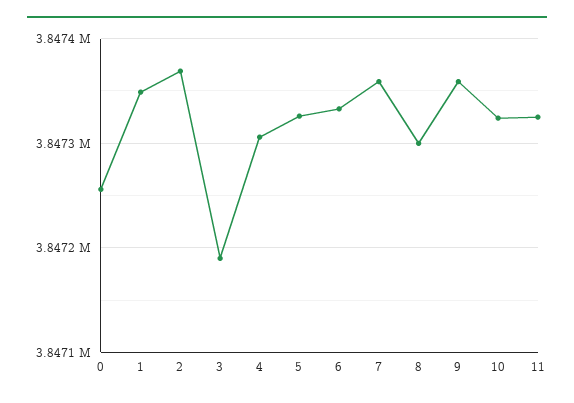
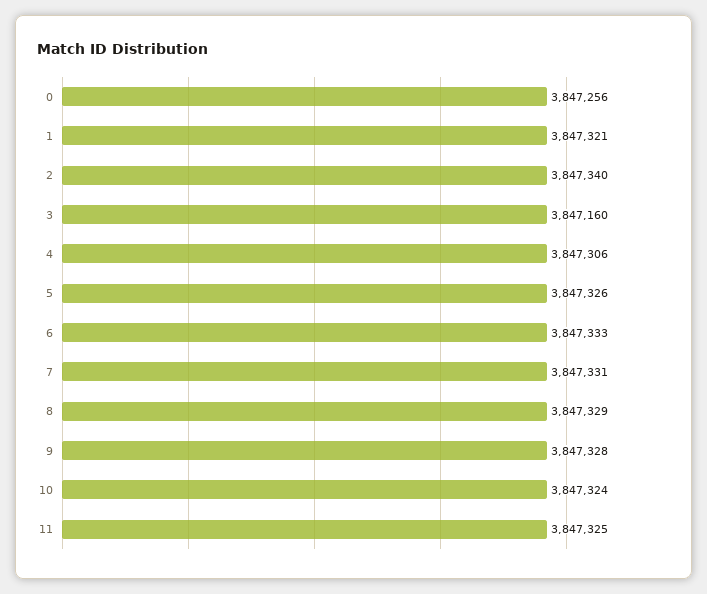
1: 3847350 -> 3847321
2: 3847370 -> 3847340
3: 3847190 -> 3847160
7: 3847360 -> 3847331
8: 3847300 -> 3847329
9: 3847360 -> 3847328

